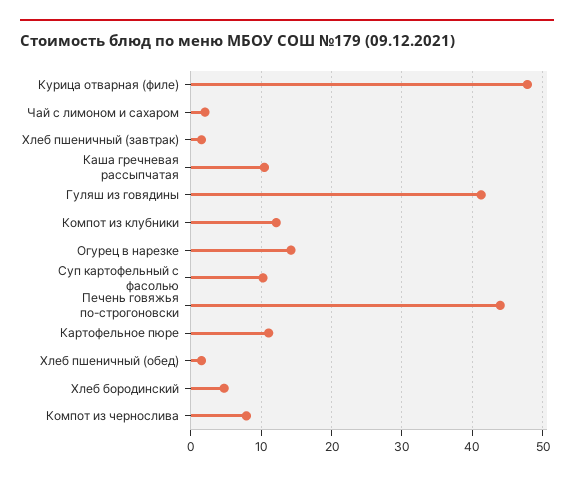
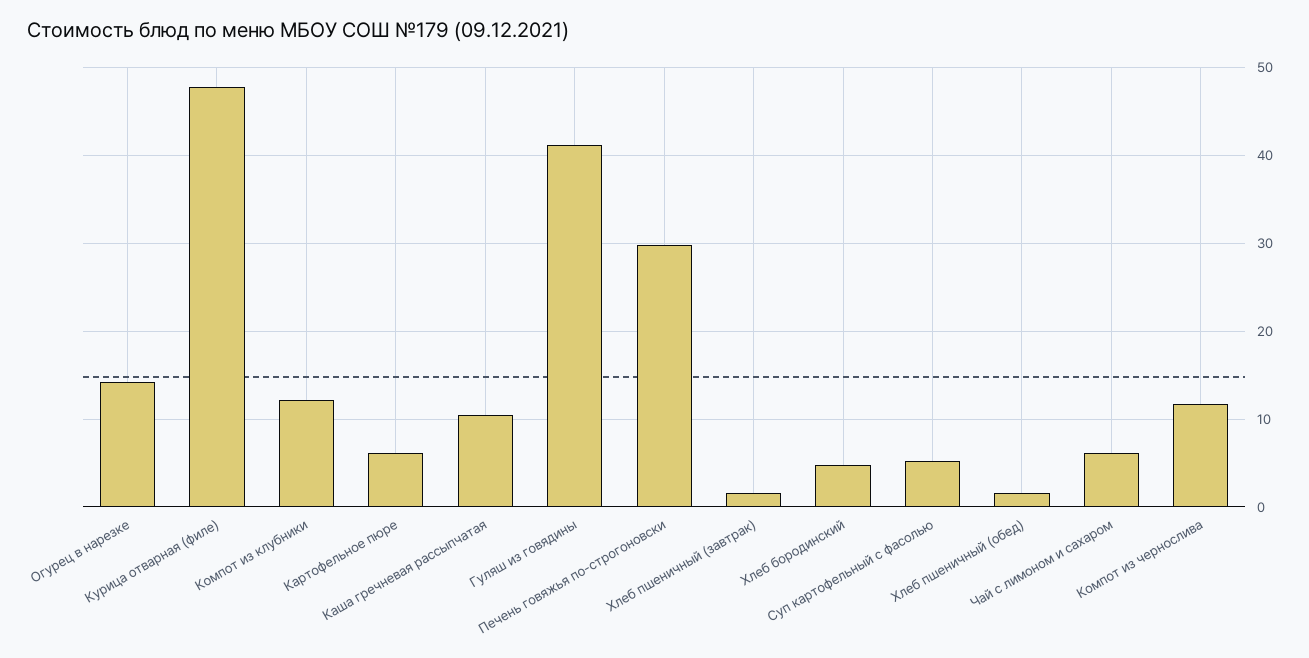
Чай с лимоном и сахаром: 2 -> 6
Суп картофельный с фасолью: 10 -> 5
Печень говяжья по-строгоновски: 44 -> 30
Картофельное пюре: 11 -> 6
Компот из чернослива: 8 -> 12

